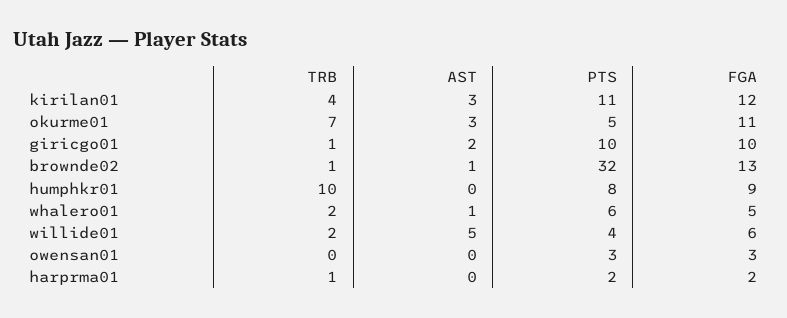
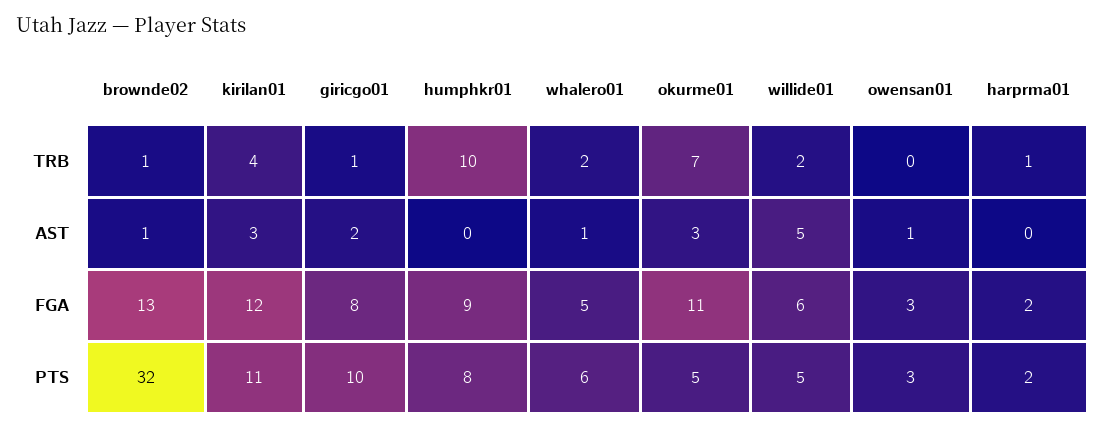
FGA, giricgo01: 10 -> 8
PTS, willide01: 4 -> 5
AST, owensan01: 0 -> 1

